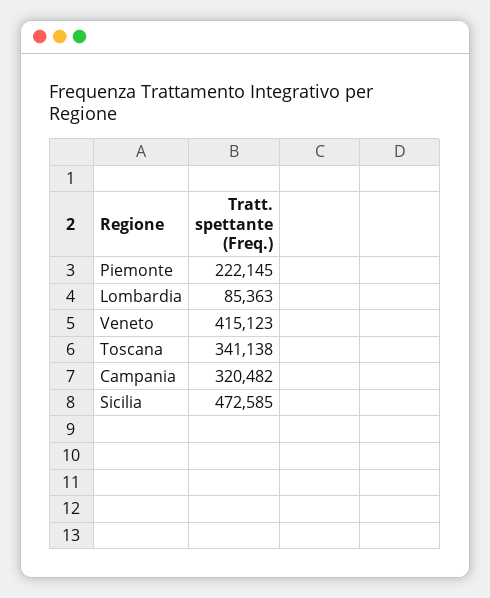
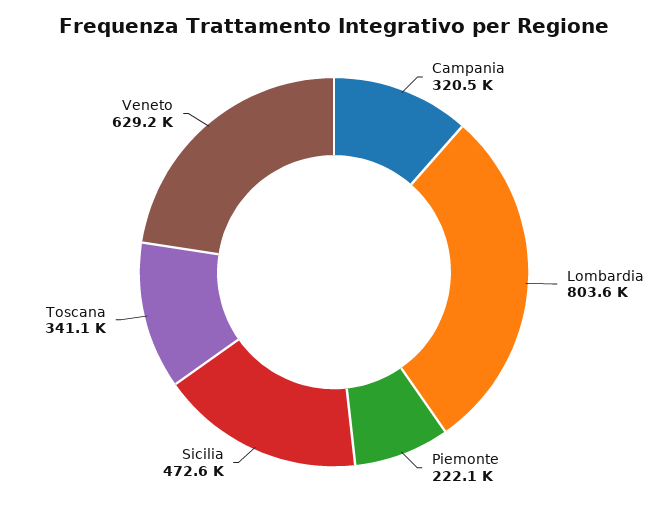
Lombardia: 85363 -> 803600
Veneto: 415123 -> 629200

